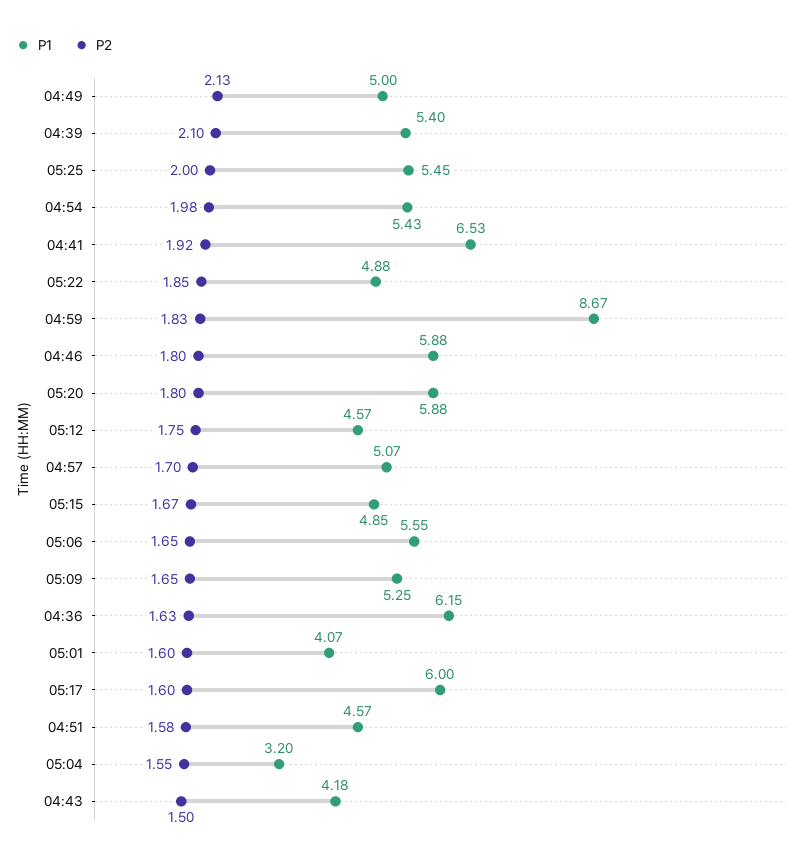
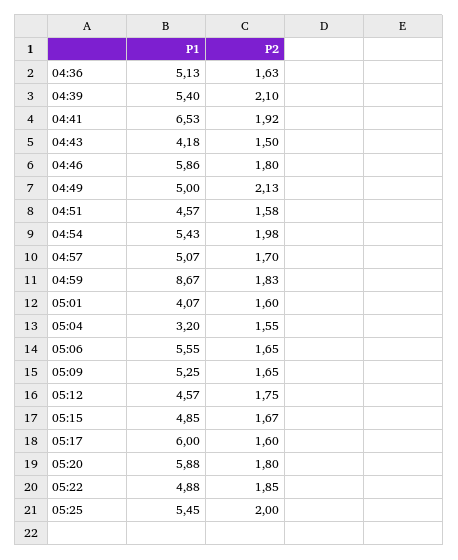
P1, 04:46: 5.88 -> 5.86
P1, 04:36: 6.15 -> 5.13

